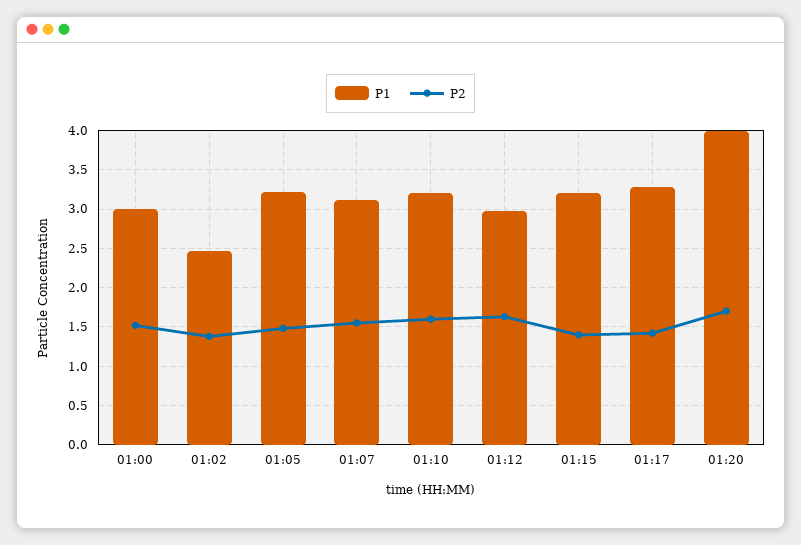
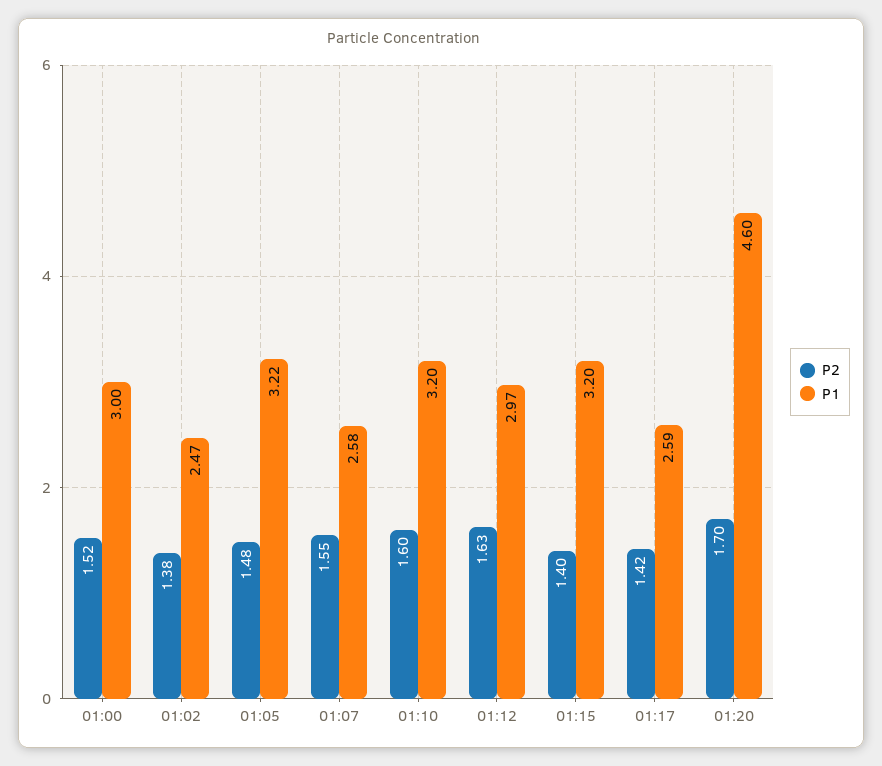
P1, 01:07: 3.1 -> 2.58
P1, 01:17: 3.3 -> 2.59
P1, 01:20: 4 -> 4.6

